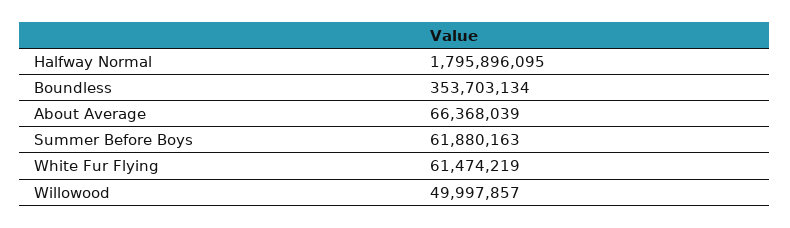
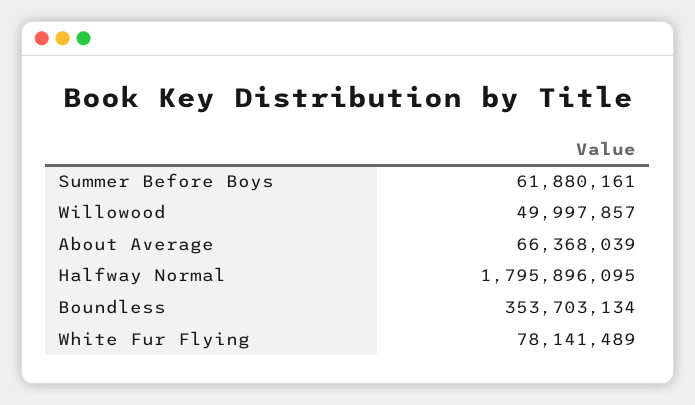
Summer Before Boys: 61880163 -> 61880161
White Fur Flying: 61474219 -> 78141489

